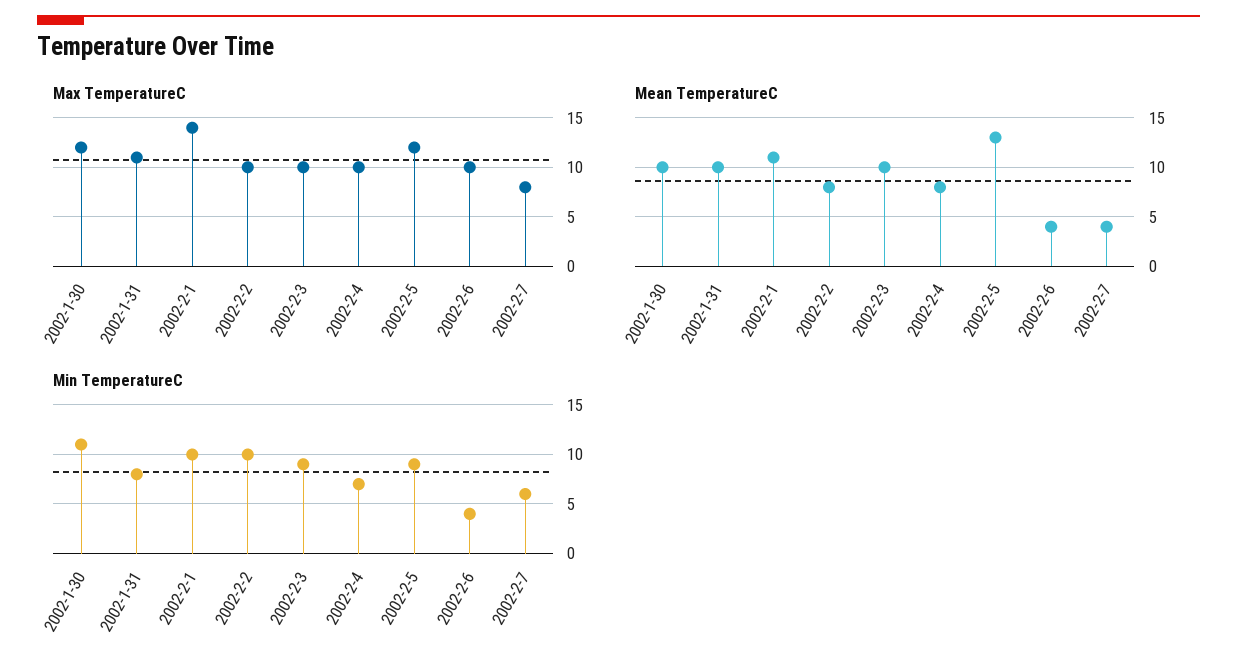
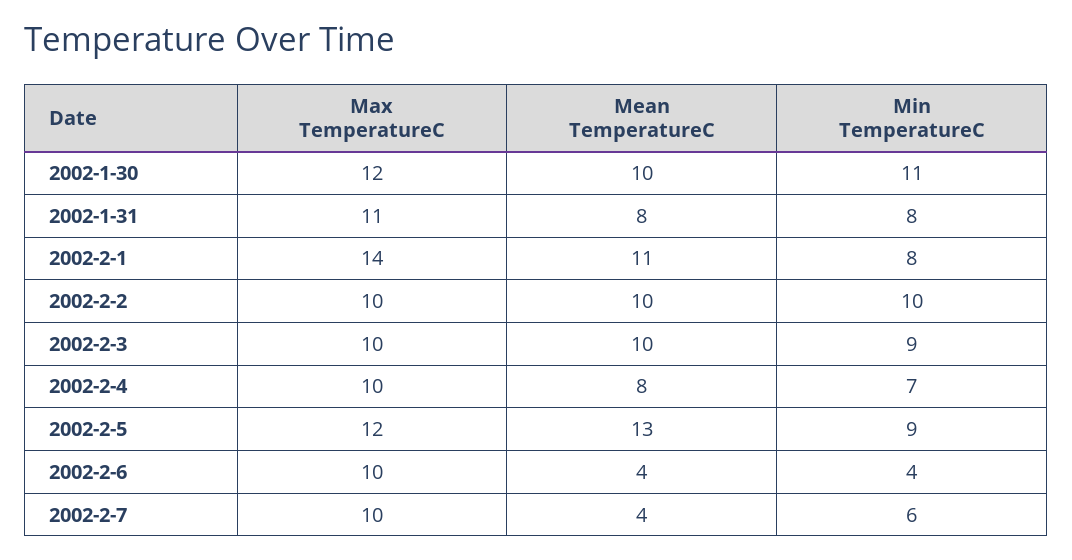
Max TemperatureC, 2002-2-7: 8 -> 10
Mean TemperatureC, 2002-1-31: 10 -> 8
Mean TemperatureC, 2002-2-2: 8 -> 10
Min TemperatureC, 2002-2-1: 10 -> 8

